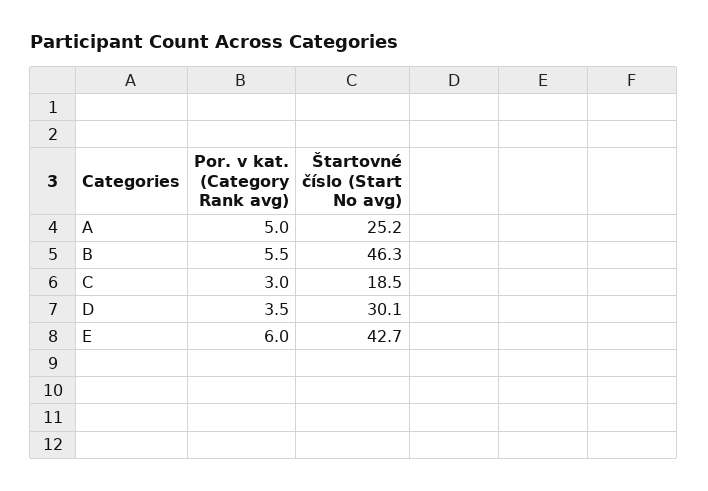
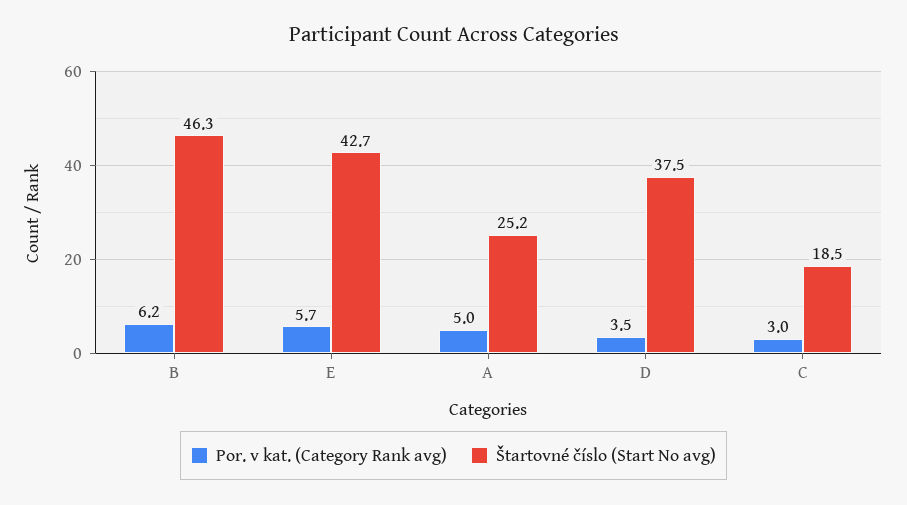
Por. v kat. (Category Rank avg), B: 5.5 -> 6.2
Štartovné číslo (Start No avg), D: 30.1 -> 37.5
Por. v kat. (Category Rank avg), E: 6 -> 5.7

